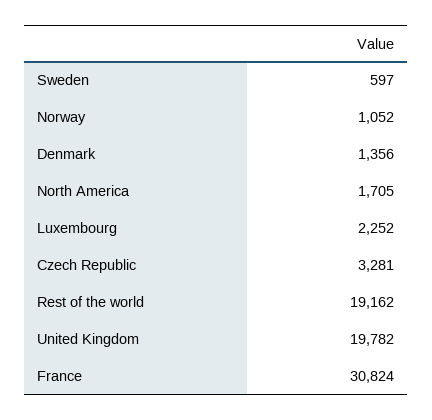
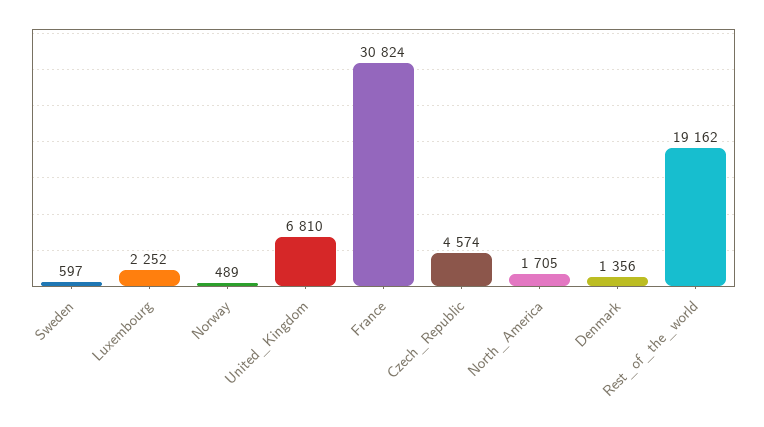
Norway: 1052 -> 489
Czech Republic: 3281 -> 4574
United Kingdom: 19782 -> 6810

